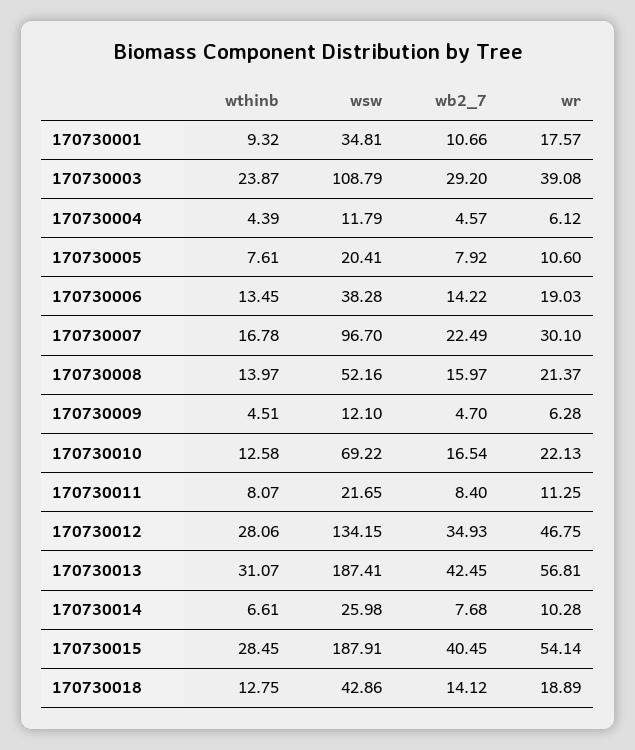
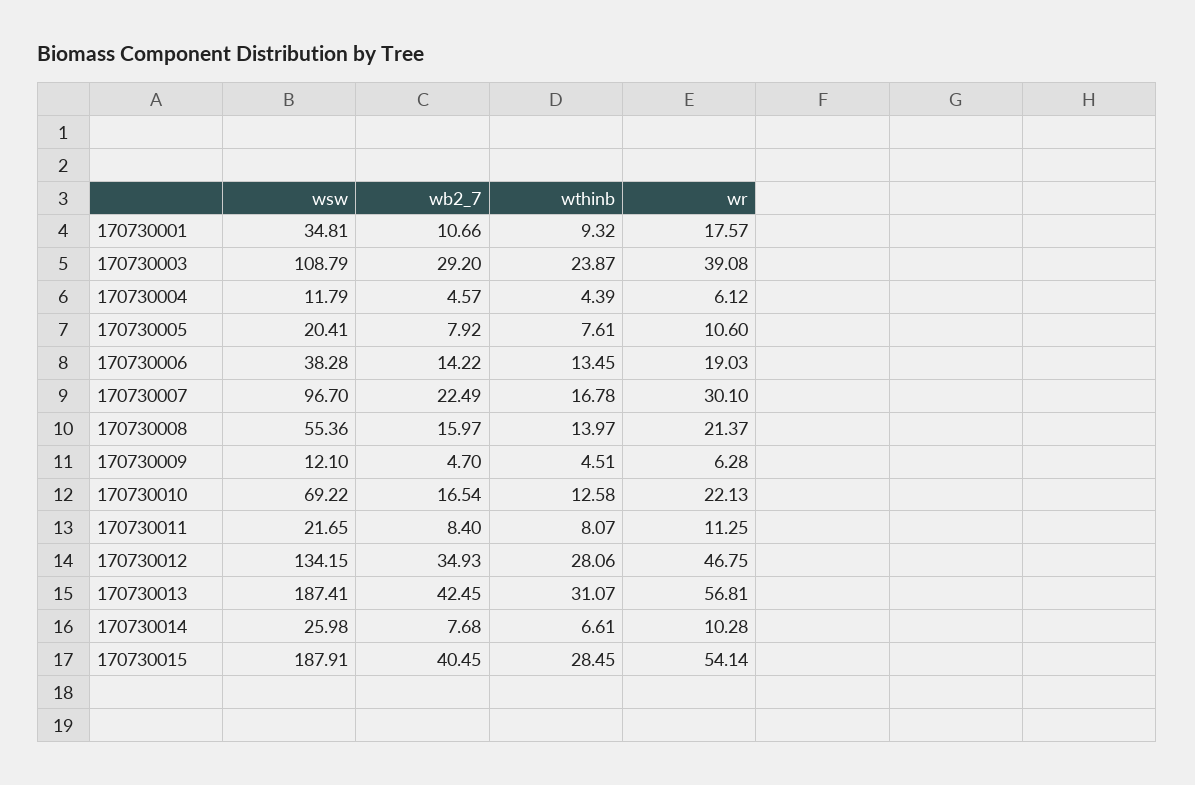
wsw, 170730008: 52.16 -> 55.36
wthinb, 170730018: 12.75 -> none
wsw, 170730018: 42.86 -> none
wb2_7, 170730018: 14.12 -> none
wr, 170730018: 18.89 -> none

